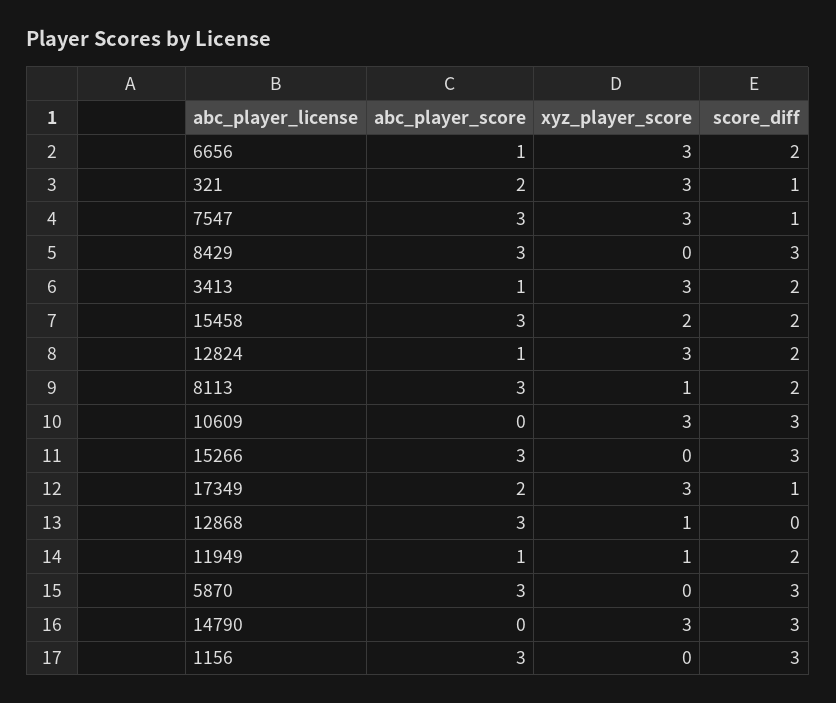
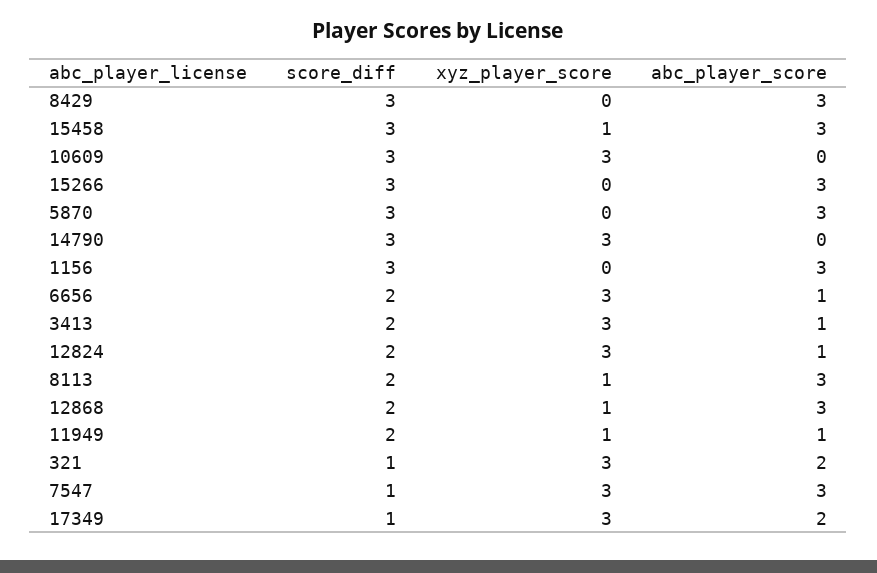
xyz_player_score, 15458: 2 -> 1
score_diff, 15458: 2 -> 3
score_diff, 12868: 0 -> 2

